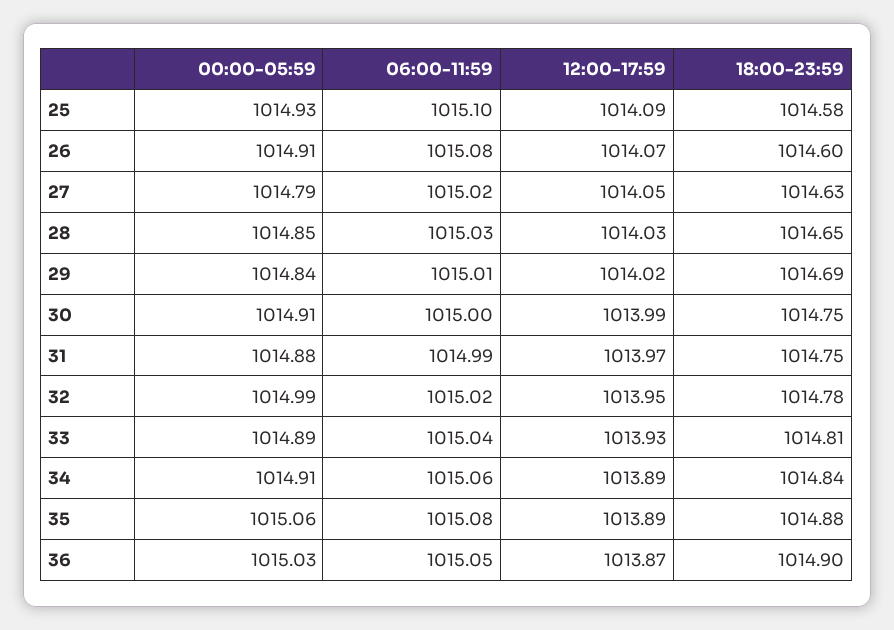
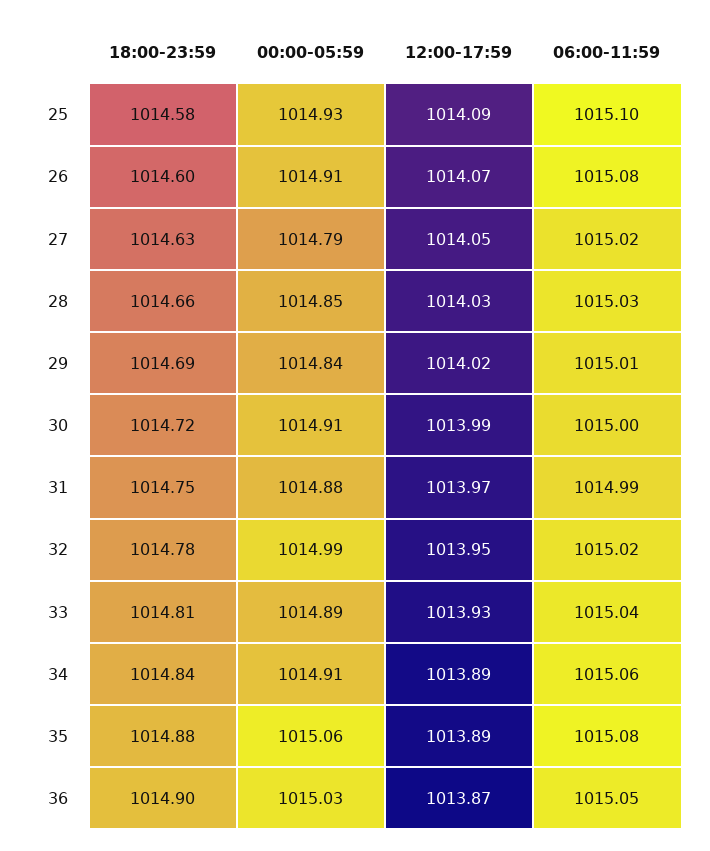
18:00-23:59, 28: 1014.65 -> 1014.66
18:00-23:59, 30: 1014.75 -> 1014.72

